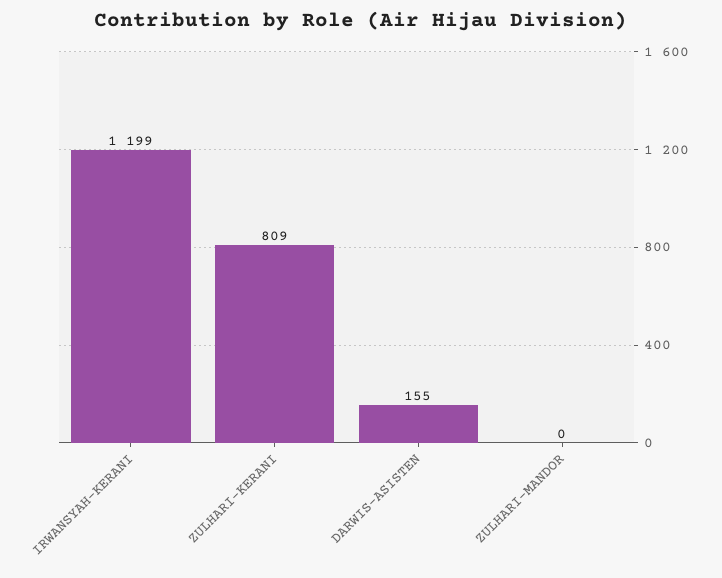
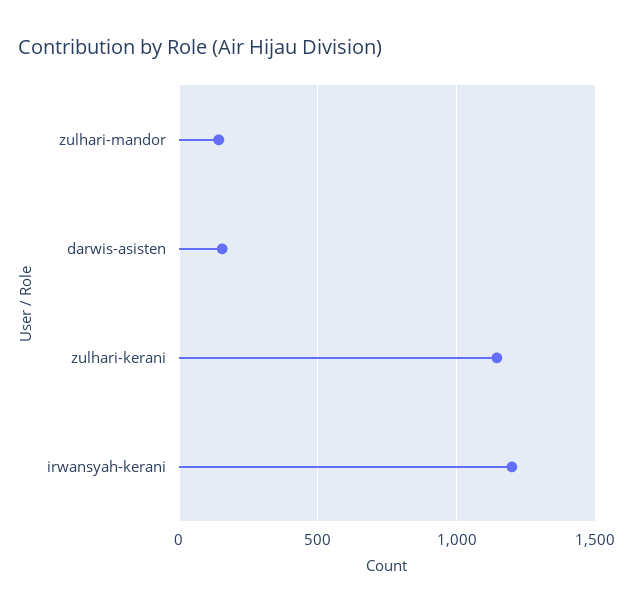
ZULHARI-KERANI: 809 -> 1150
ZULHARI-MANDOR: 0 -> 150

